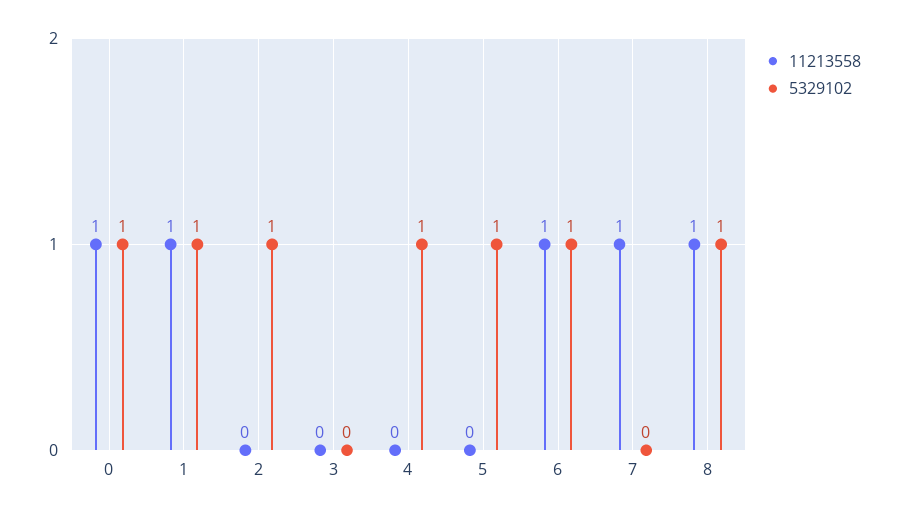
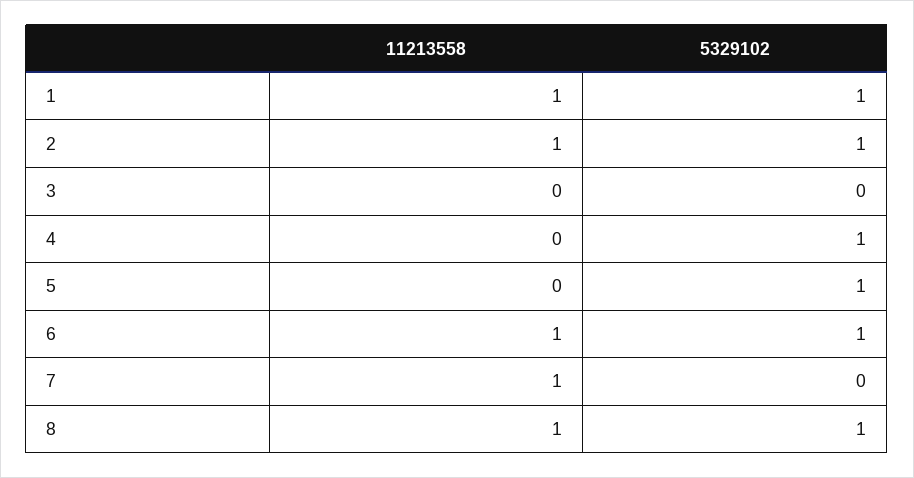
11213558, 0: 1 -> none
5329102, 0: 1 -> none
11213558, 2: 0 -> 1

